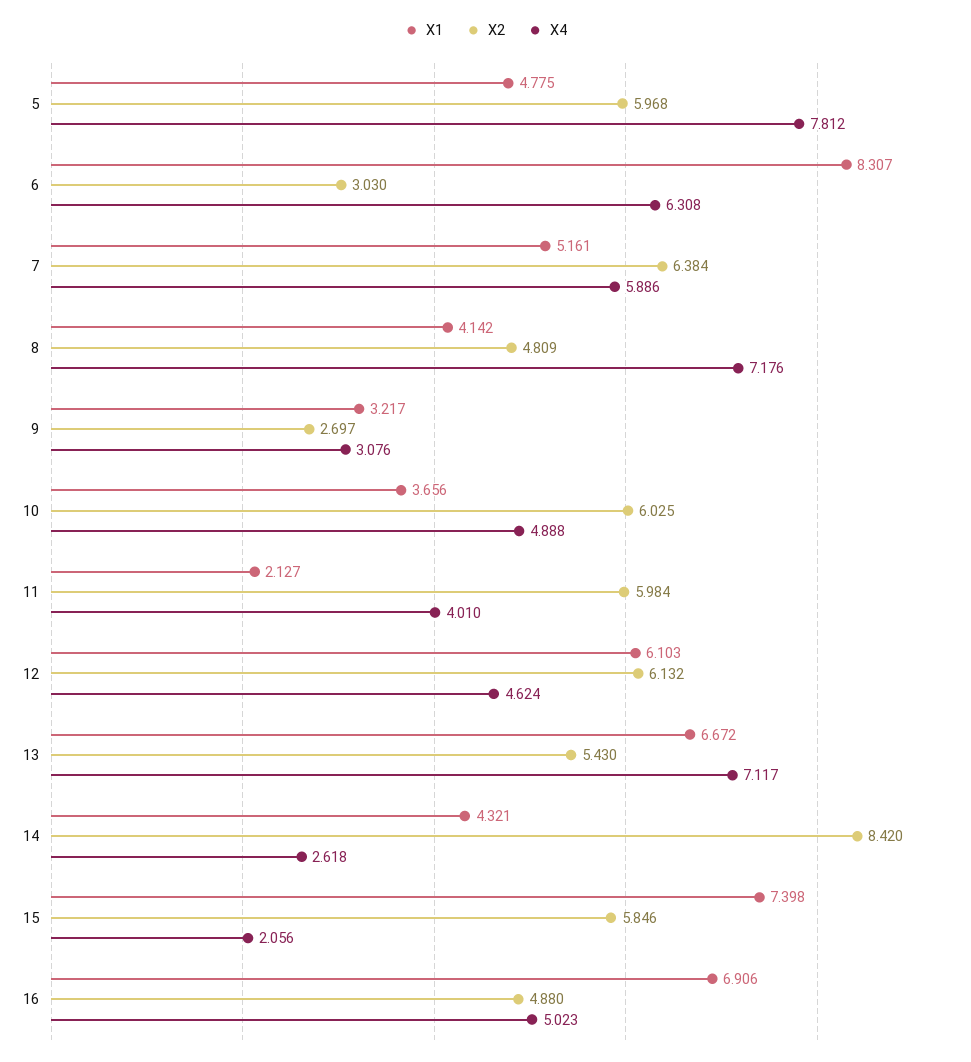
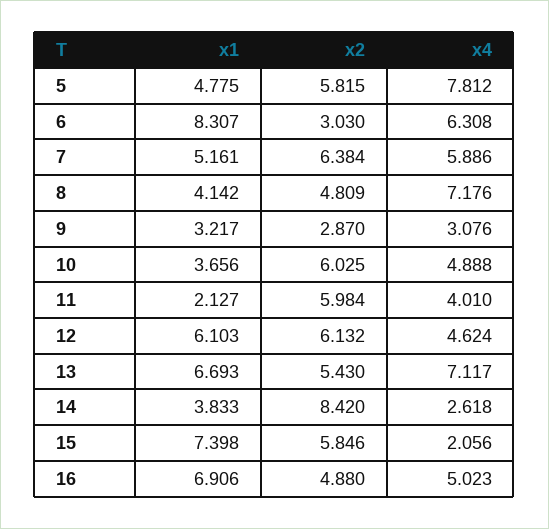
X2, 5: 5.968 -> 5.815
X2, 9: 2.697 -> 2.87
X1, 13: 6.672 -> 6.693
X1, 14: 4.321 -> 3.833

